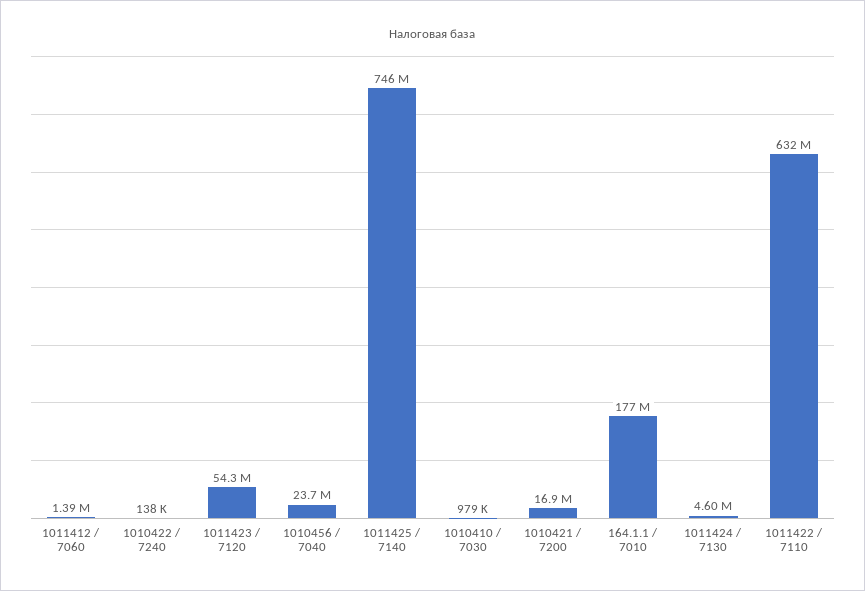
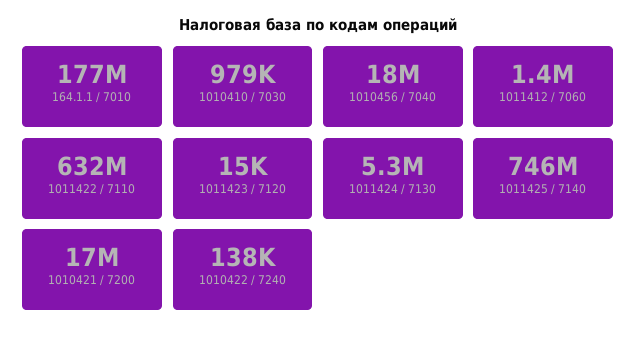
1011423 / 7120: 54300000 -> 15000
1010456 / 7040: 23700000 -> 18000000
1011424 / 7130: 4600000 -> 5300000

